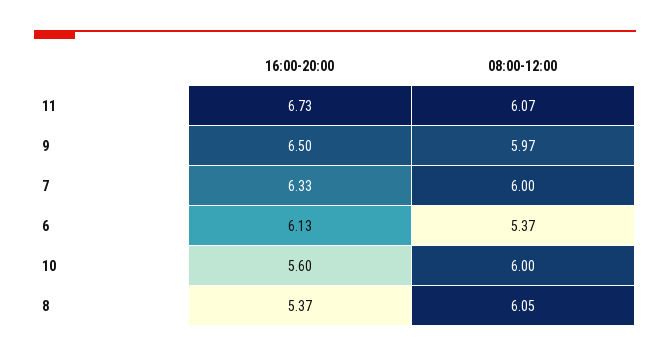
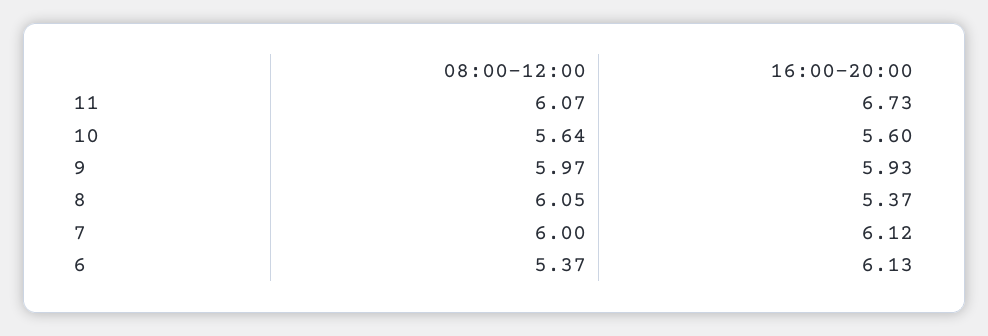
16:00-20:00, 9: 6.5 -> 5.93
16:00-20:00, 7: 6.33 -> 6.12
08:00-12:00, 10: 6 -> 5.64

